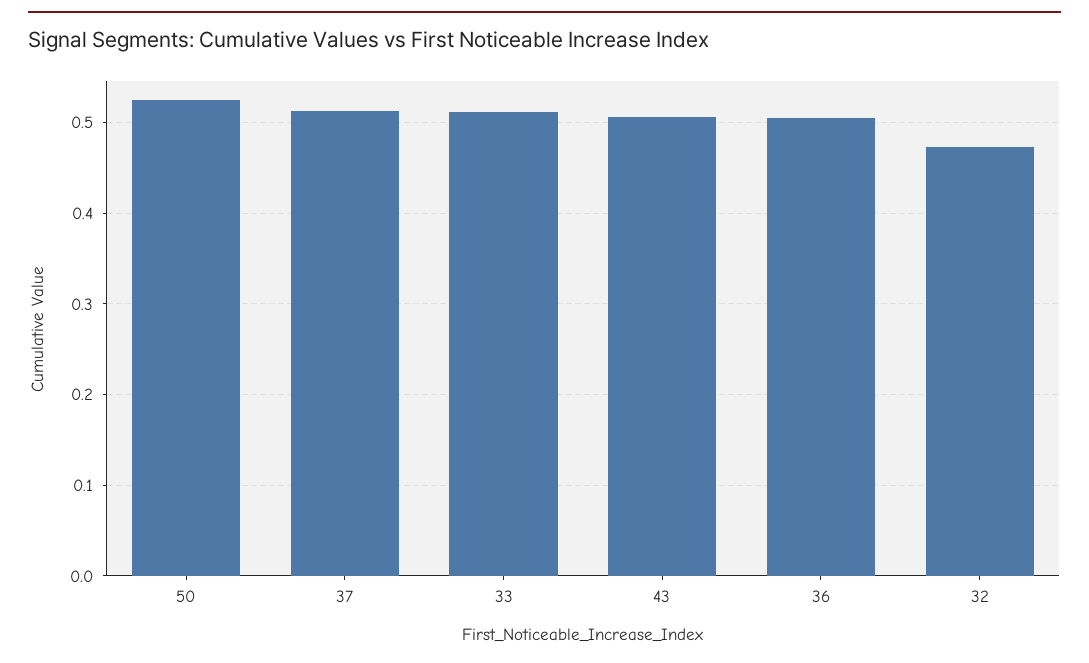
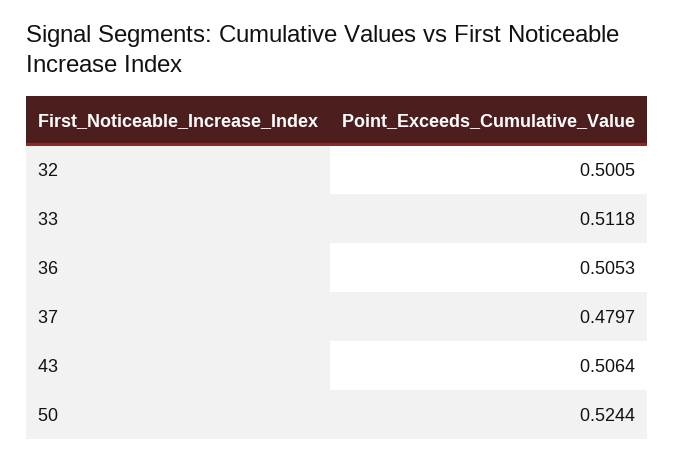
37: 0.51 -> 0.4797
32: 0.47 -> 0.5005

